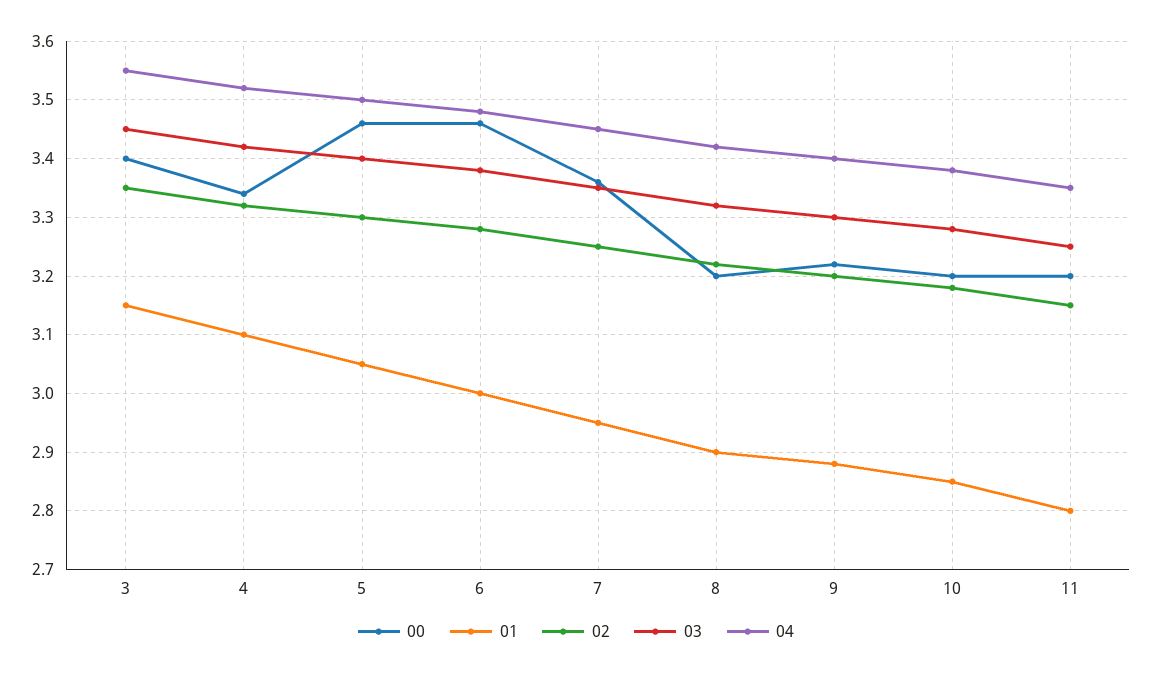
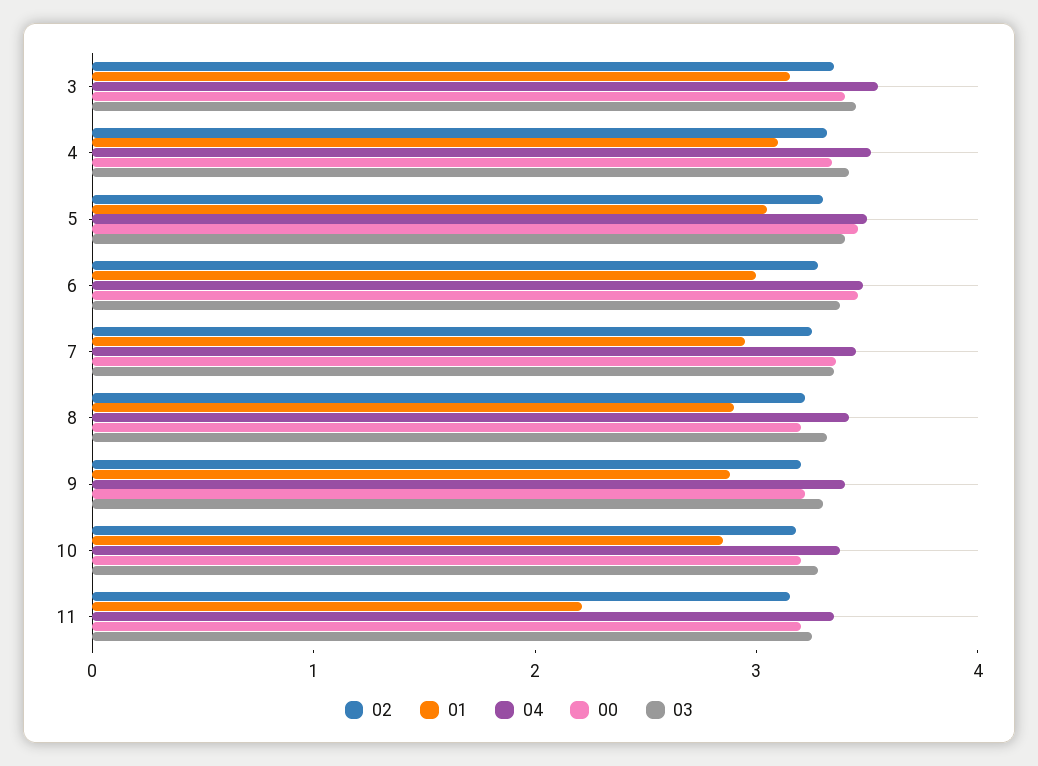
01, 11: 2.8 -> 2.2

